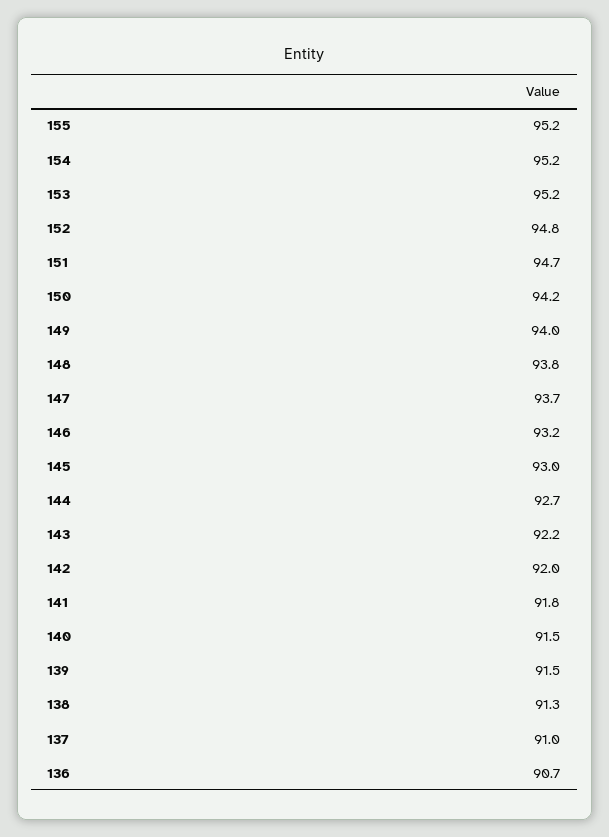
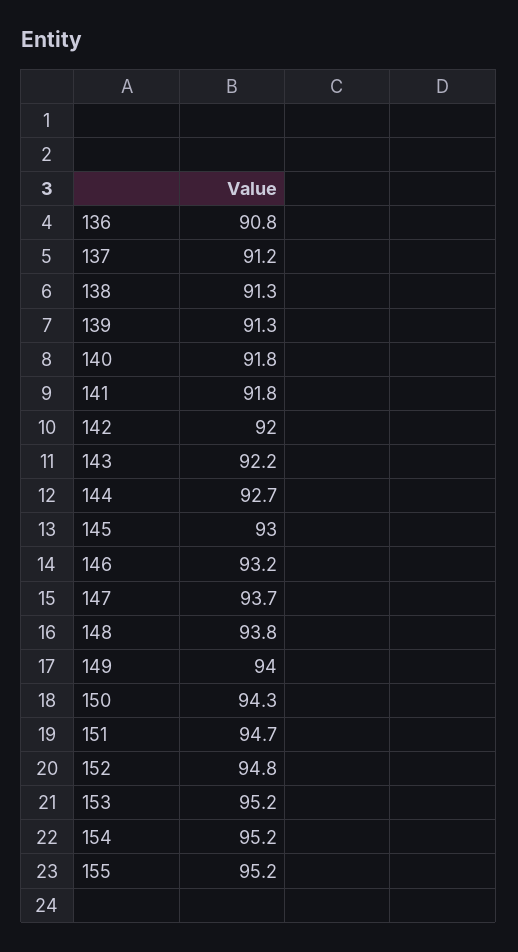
150: 94.2 -> 94.3
140: 91.5 -> 91.8
139: 91.5 -> 91.3
137: 91 -> 91.2
136: 90.7 -> 90.8

